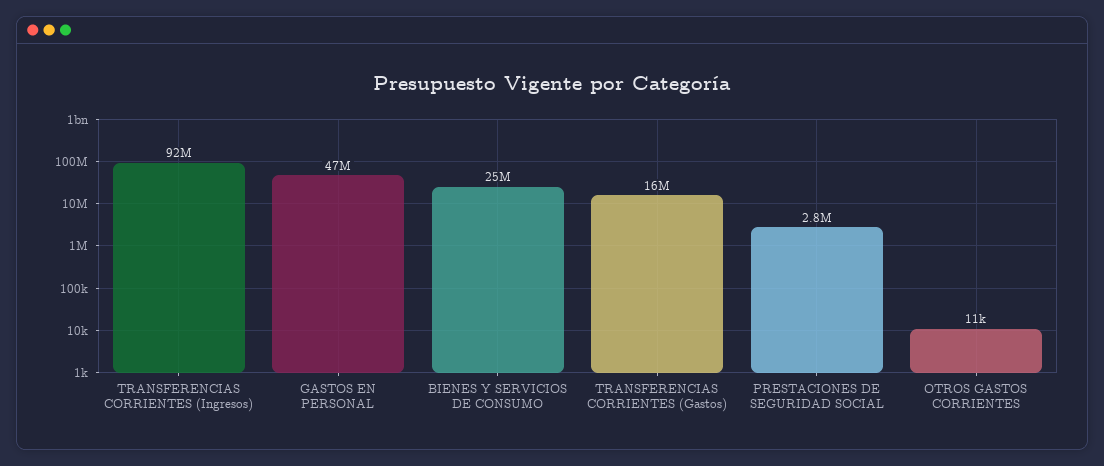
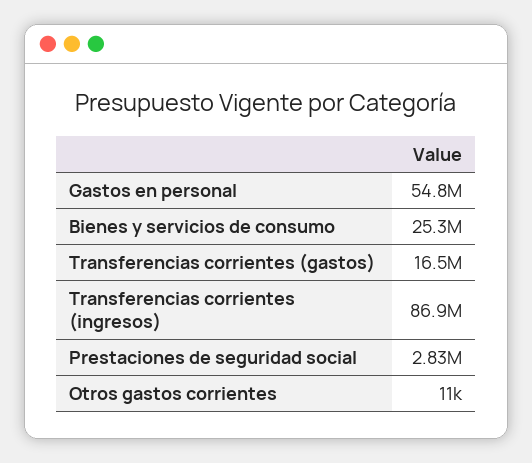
TRANSFERENCIAS CORRIENTES (Ingresos): 92000000 -> 86900000
GASTOS EN PERSONAL: 47000000 -> 54800000

